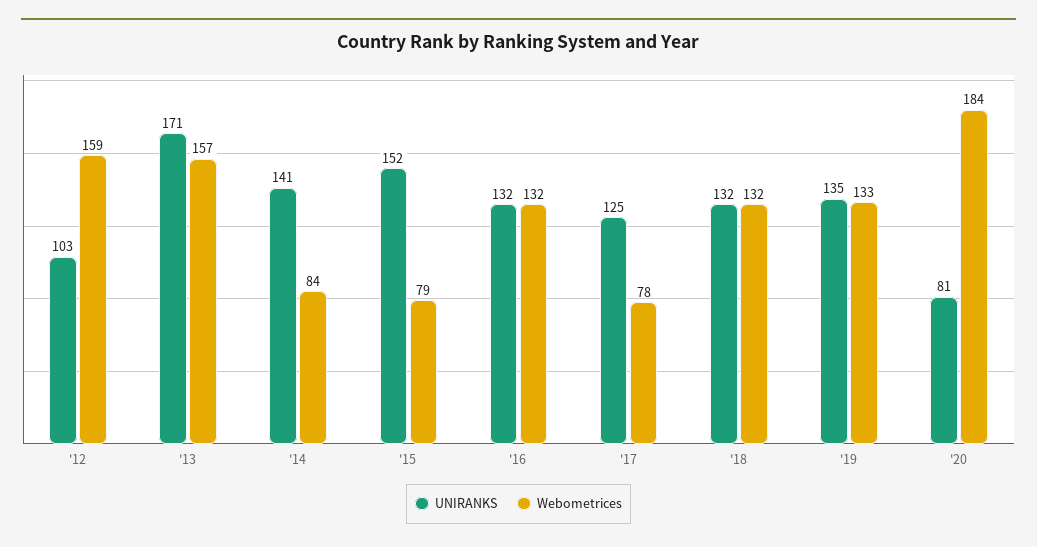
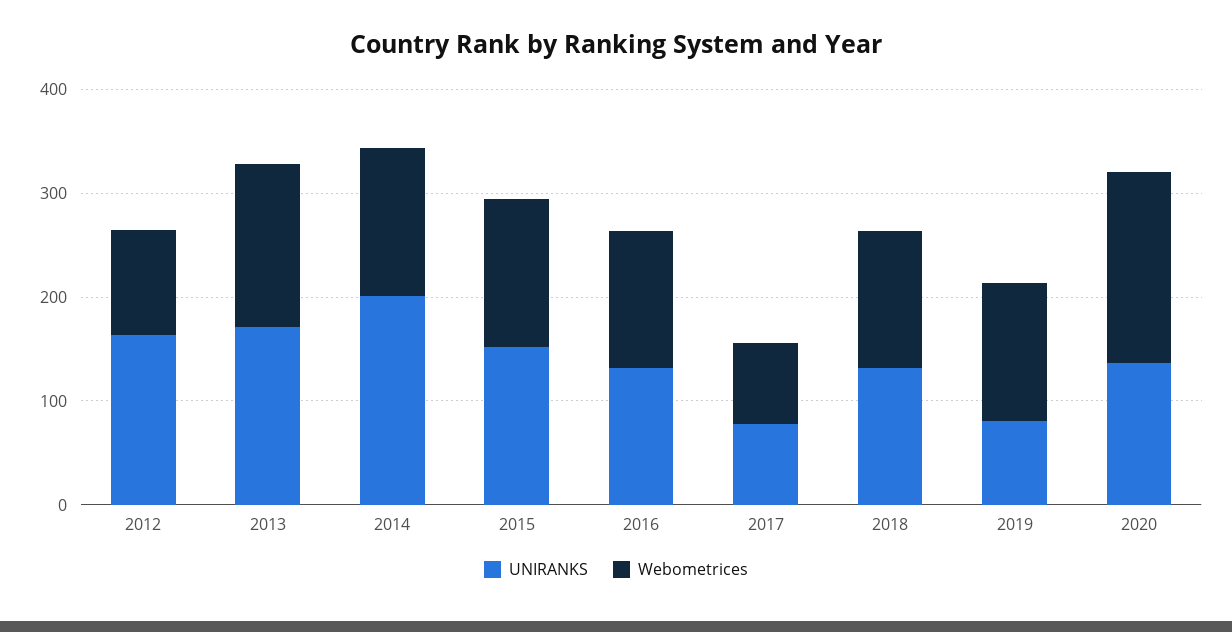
UNIRANKS, '12: 103 -> 160
Webometrices, '12: 159 -> 100
UNIRANKS, '14: 141 -> 200
Webometrices, '14: 84 -> 140
Webometrices, '15: 79 -> 140
UNIRANKS, '17: 125 -> 80
UNIRANKS, '19: 135 -> 80
UNIRANKS, '20: 81 -> 140

